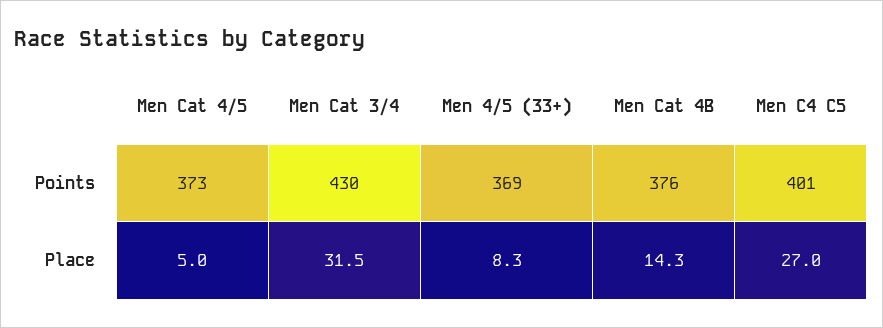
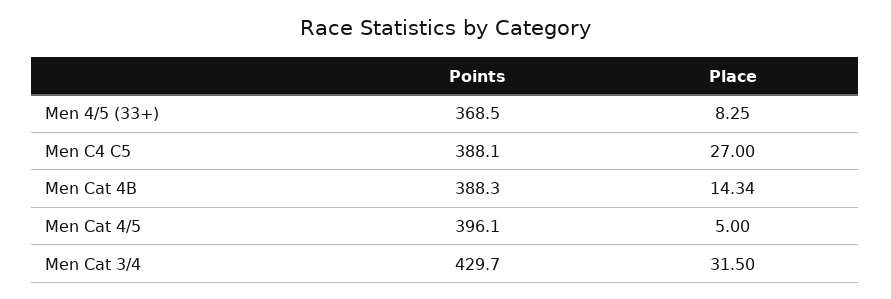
Men Cat 4/5, Points: 373 -> 396.1
Men Cat 4B, Points: 376 -> 388.3
Men C4 C5, Points: 401 -> 388.1

